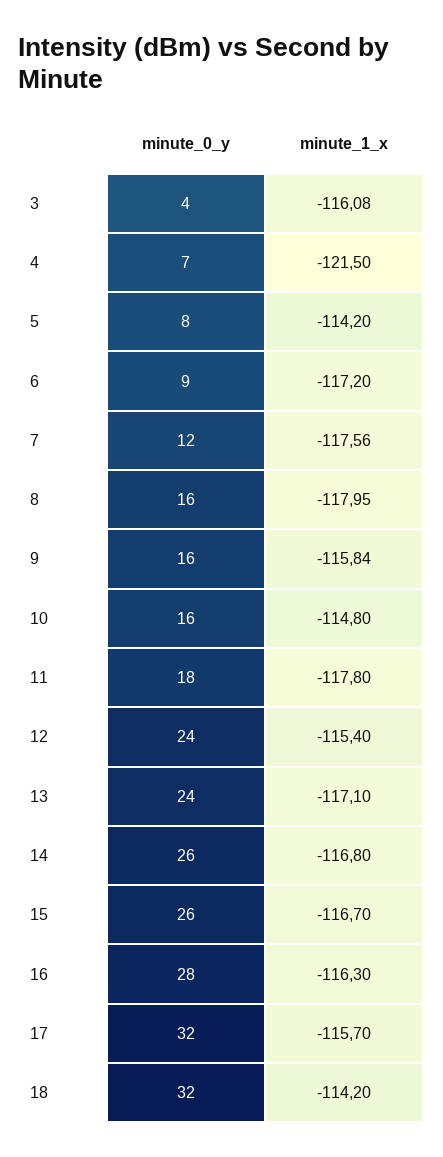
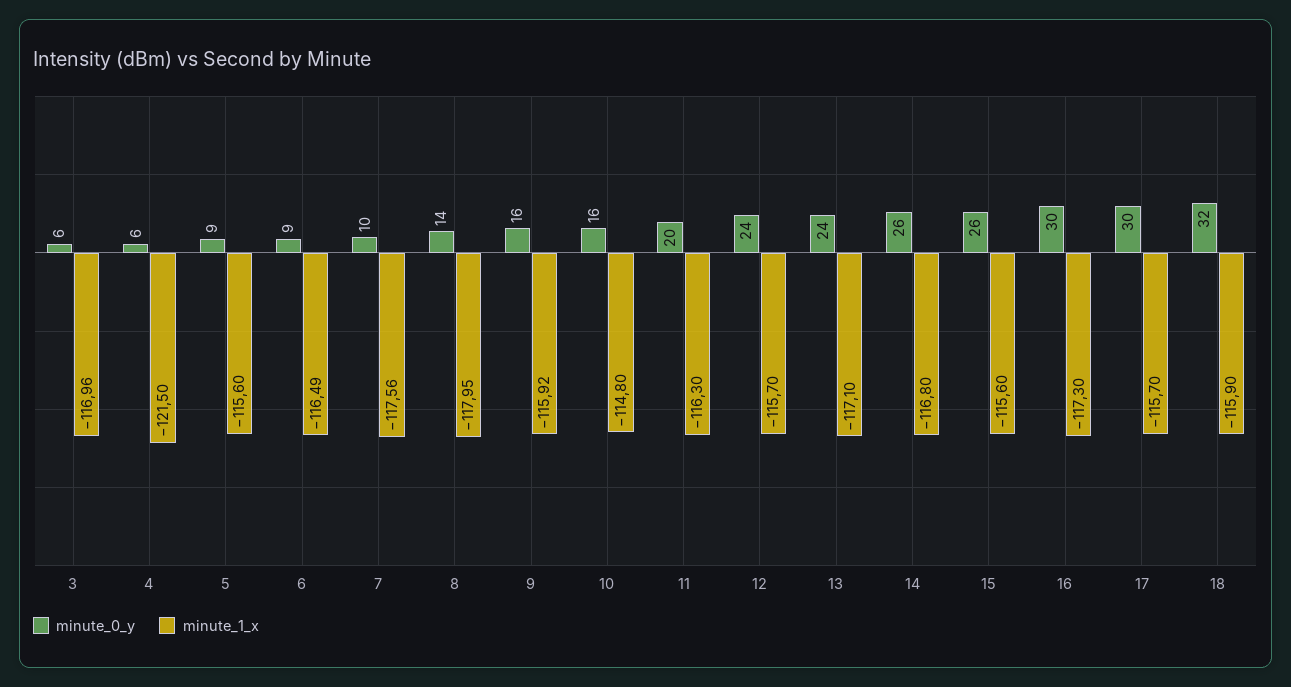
minute_0_y, 3: 4 -> 6
minute_1_x, 3: -116.08 -> -116.96
minute_0_y, 4: 7 -> 6
minute_0_y, 5: 8 -> 9
minute_1_x, 5: -114.2 -> -115.6
minute_1_x, 6: -117.2 -> -116.49
minute_0_y, 7: 12 -> 10
minute_0_y, 8: 16 -> 14
minute_1_x, 9: -115.84 -> -115.92
minute_0_y, 11: 18 -> 20
minute_1_x, 11: -117.8 -> -116.3
minute_1_x, 12: -115.4 -> -115.7
minute_1_x, 15: -116.7 -> -115.6
minute_0_y, 16: 28 -> 30
minute_1_x, 16: -116.3 -> -117.3
minute_0_y, 17: 32 -> 30
minute_1_x, 18: -114.2 -> -115.9

